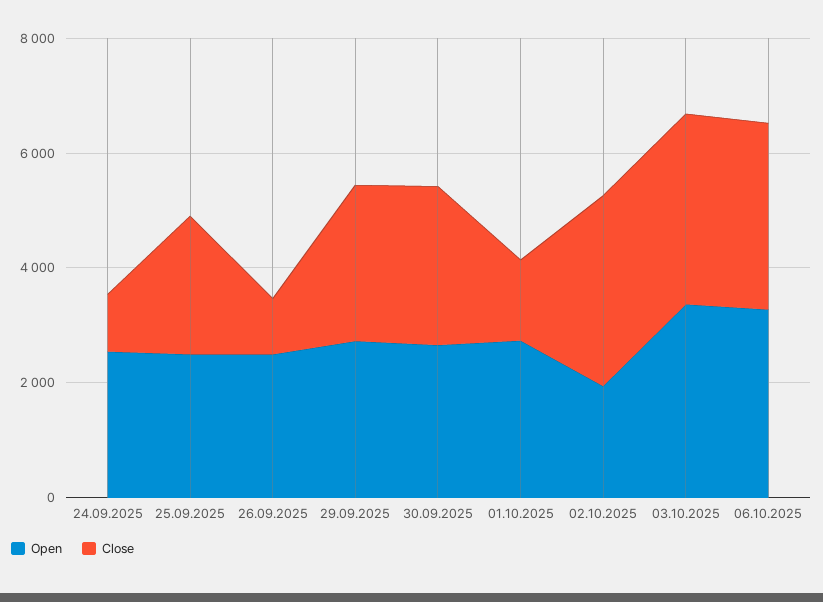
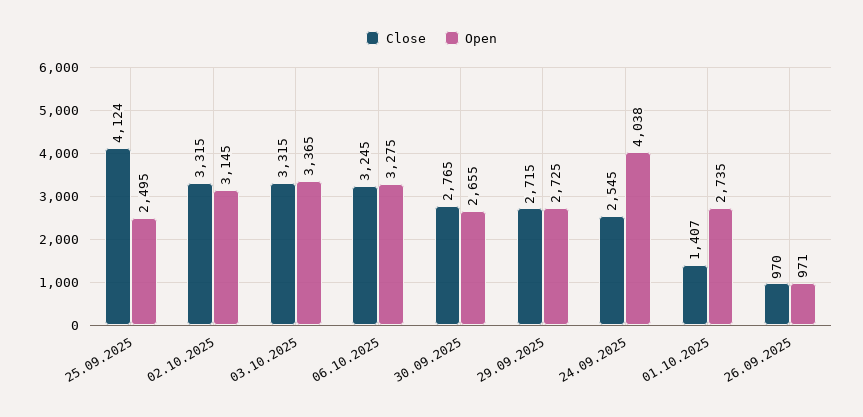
Open, 24.09.2025: 2500 -> 4038
Close, 24.09.2025: 1000 -> 2545
Close, 25.09.2025: 2500 -> 4124
Open, 26.09.2025: 2500 -> 971
Open, 02.10.2025: 2000 -> 3145

